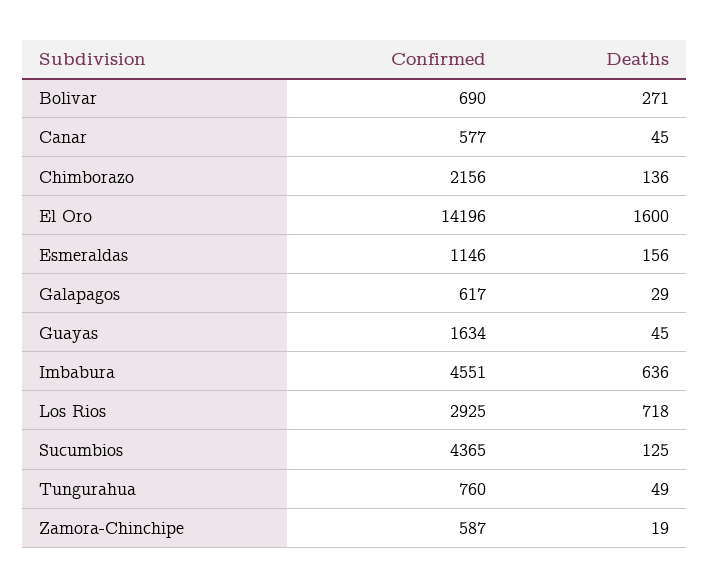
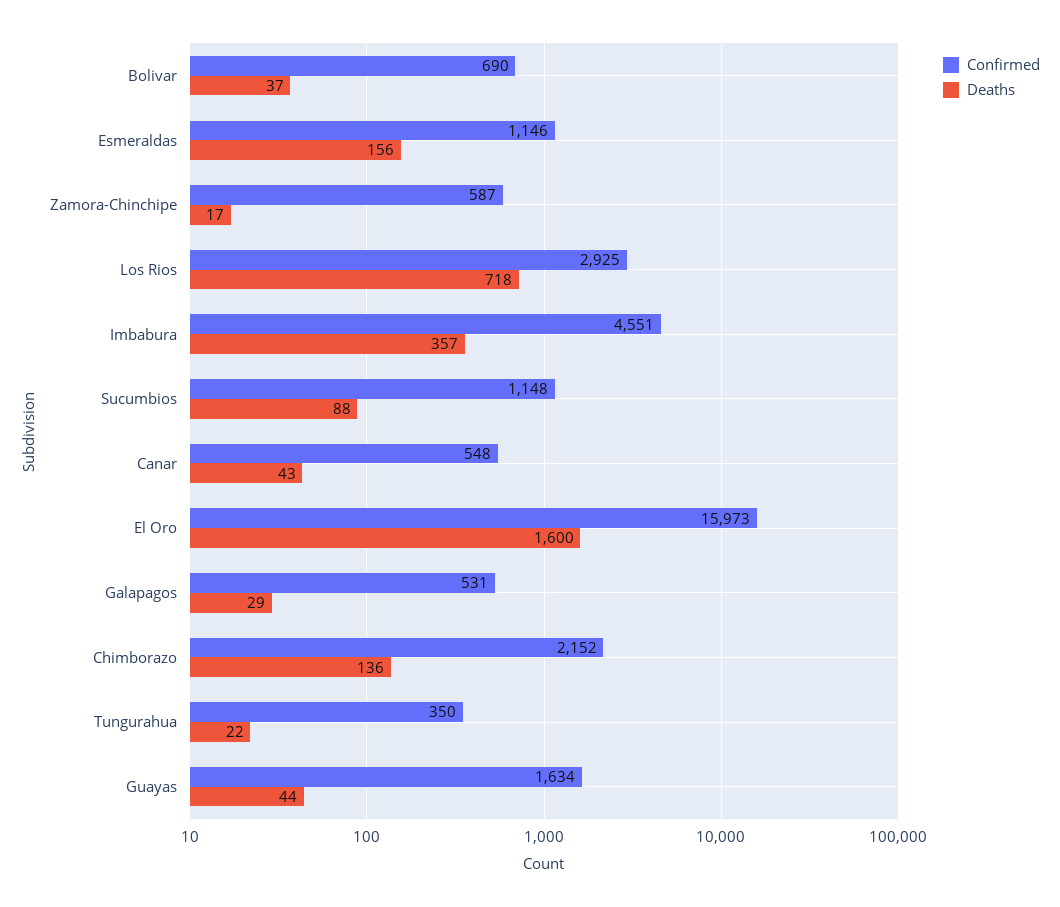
Deaths, Bolivar: 271 -> 37
Confirmed, Canar: 577 -> 548
Deaths, Canar: 45 -> 43
Confirmed, Chimborazo: 2156 -> 2152
Confirmed, El Oro: 14196 -> 15973
Confirmed, Galapagos: 617 -> 531
Deaths, Guayas: 45 -> 44
Deaths, Imbabura: 636 -> 357
Confirmed, Sucumbios: 4365 -> 1148
Deaths, Sucumbios: 125 -> 88
Confirmed, Tungurahua: 760 -> 350
Deaths, Tungurahua: 49 -> 22
Deaths, Zamora-Chinchipe: 19 -> 17

